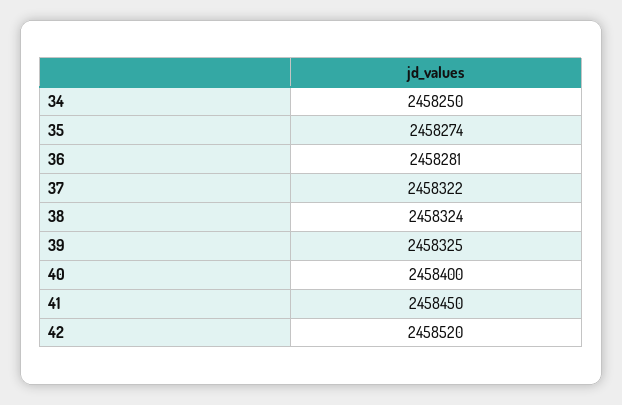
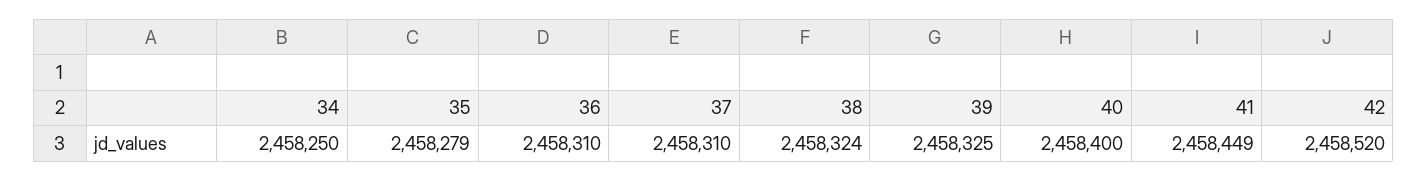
35: 2458274 -> 2458279
36: 2458281 -> 2458310
37: 2458322 -> 2458310
41: 2458450 -> 2458449

